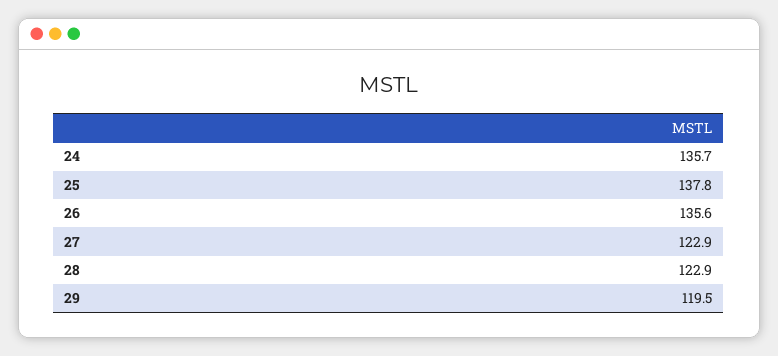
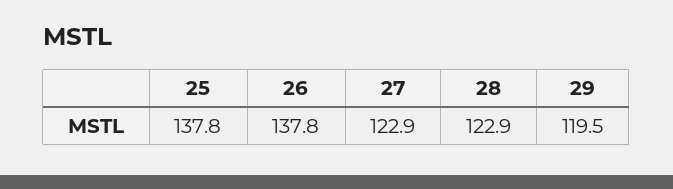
24: 135.7 -> none
26: 135.6 -> 137.8

